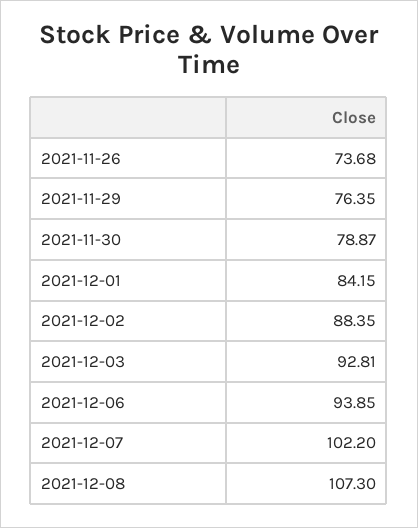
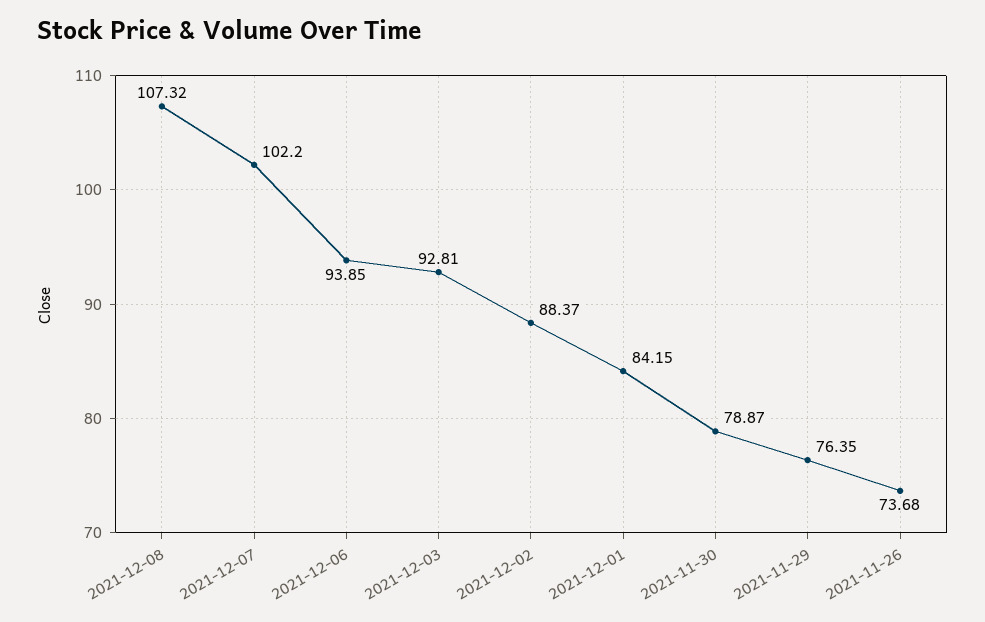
2021-12-02: 88.35 -> 88.37
2021-12-08: 107.3 -> 107.32

